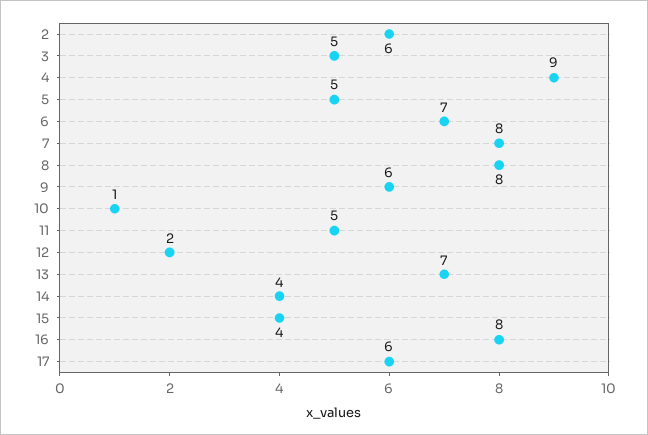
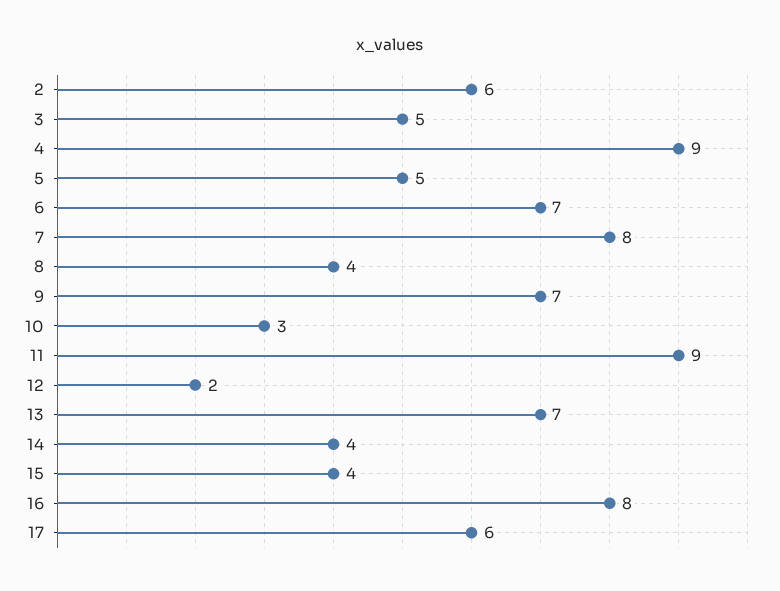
8: 8 -> 4
9: 6 -> 7
10: 1 -> 3
11: 5 -> 9

